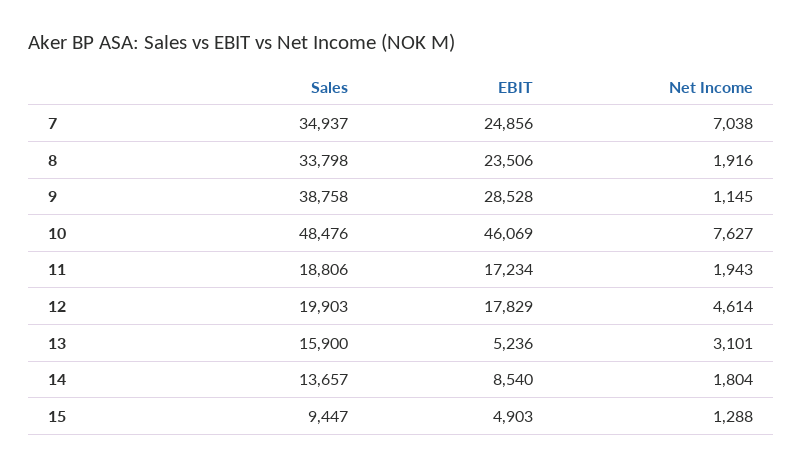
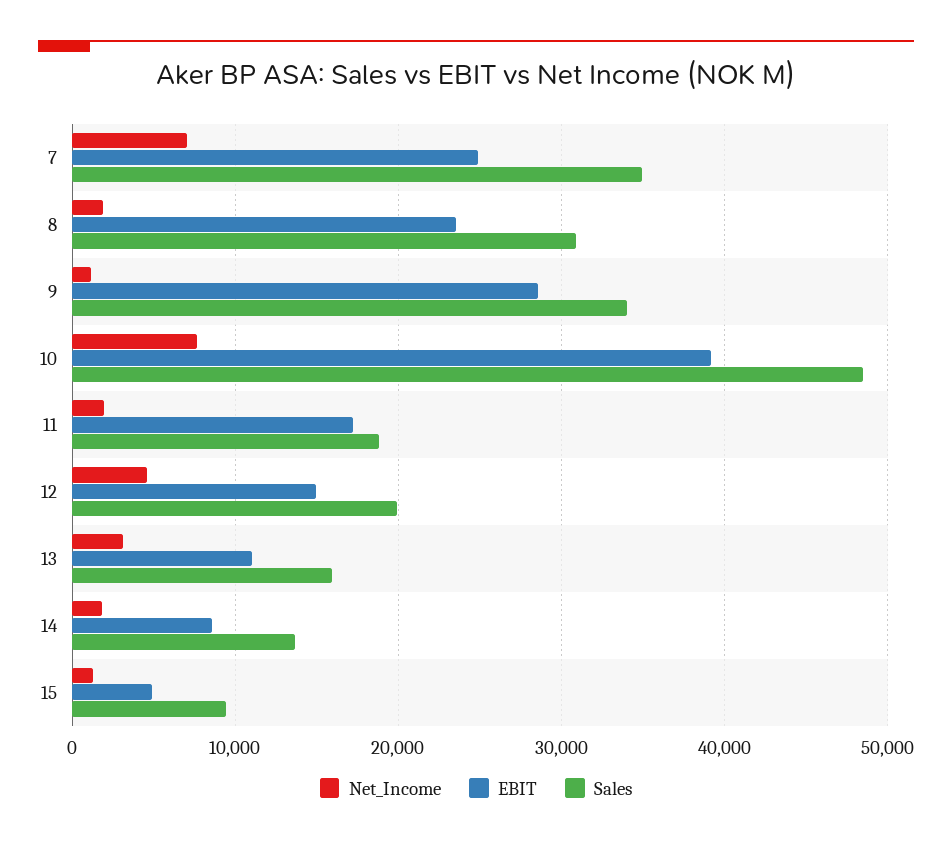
Sales, 8: 33798 -> 31000
Sales, 9: 38758 -> 34000
EBIT, 10: 46069 -> 39000
EBIT, 12: 17829 -> 15000
EBIT, 13: 5236 -> 11000

